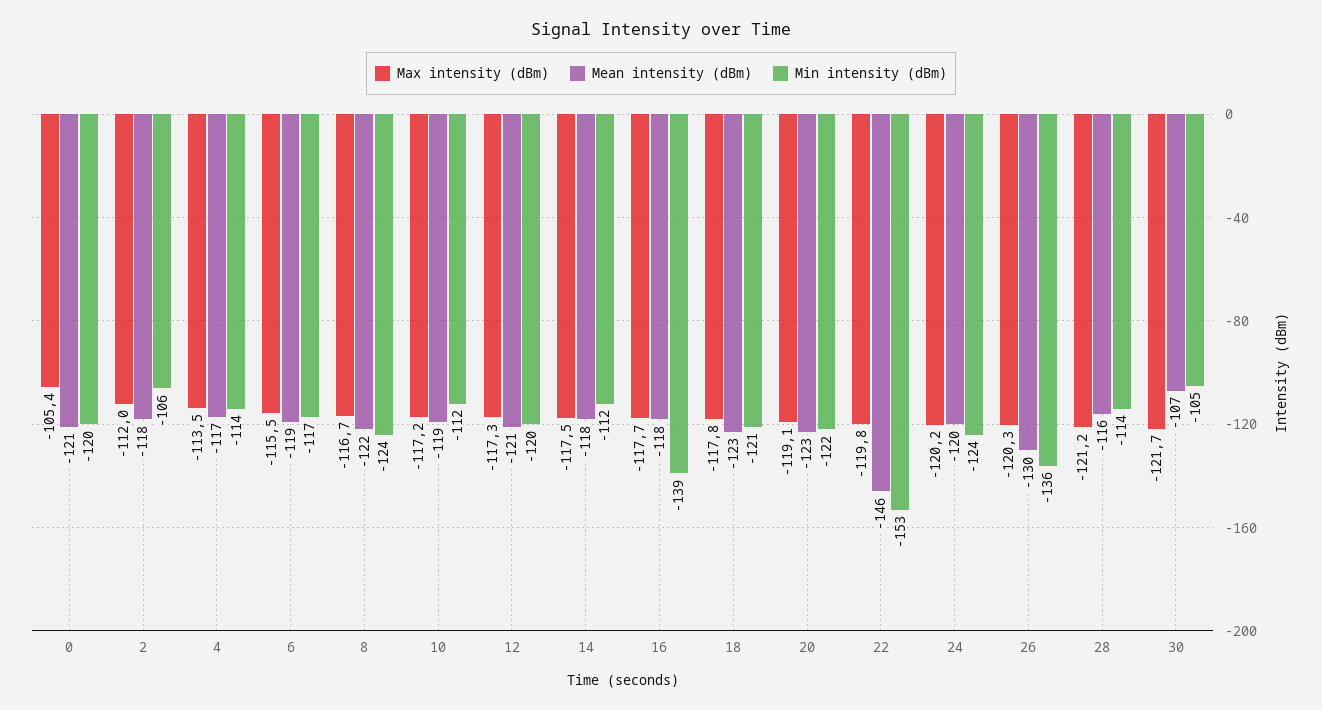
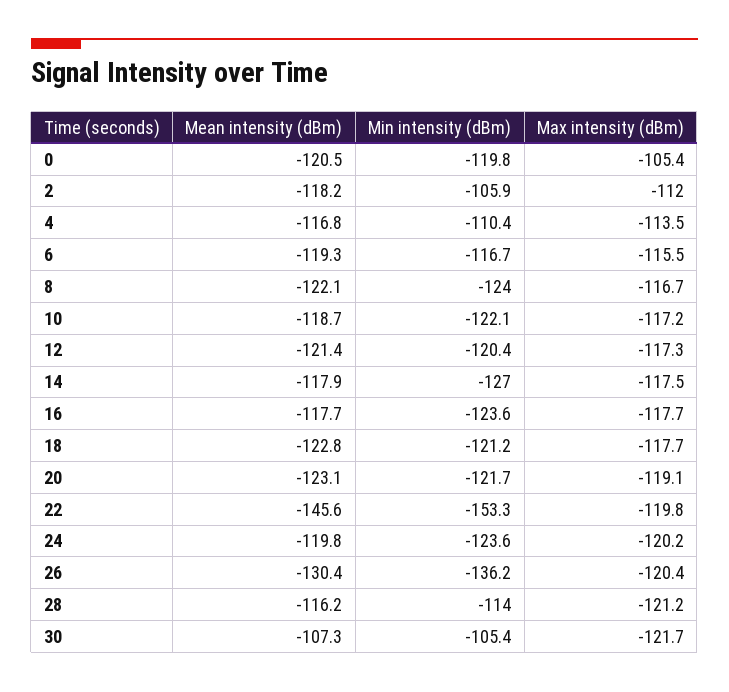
Min intensity (dBm), 4: -114 -> -110.4
Min intensity (dBm), 10: -112 -> -122.1
Min intensity (dBm), 14: -112 -> -127
Min intensity (dBm), 16: -139 -> -123.6
Max intensity (dBm), 18: -117.8 -> -117.7
Max intensity (dBm), 26: -120.3 -> -120.4

